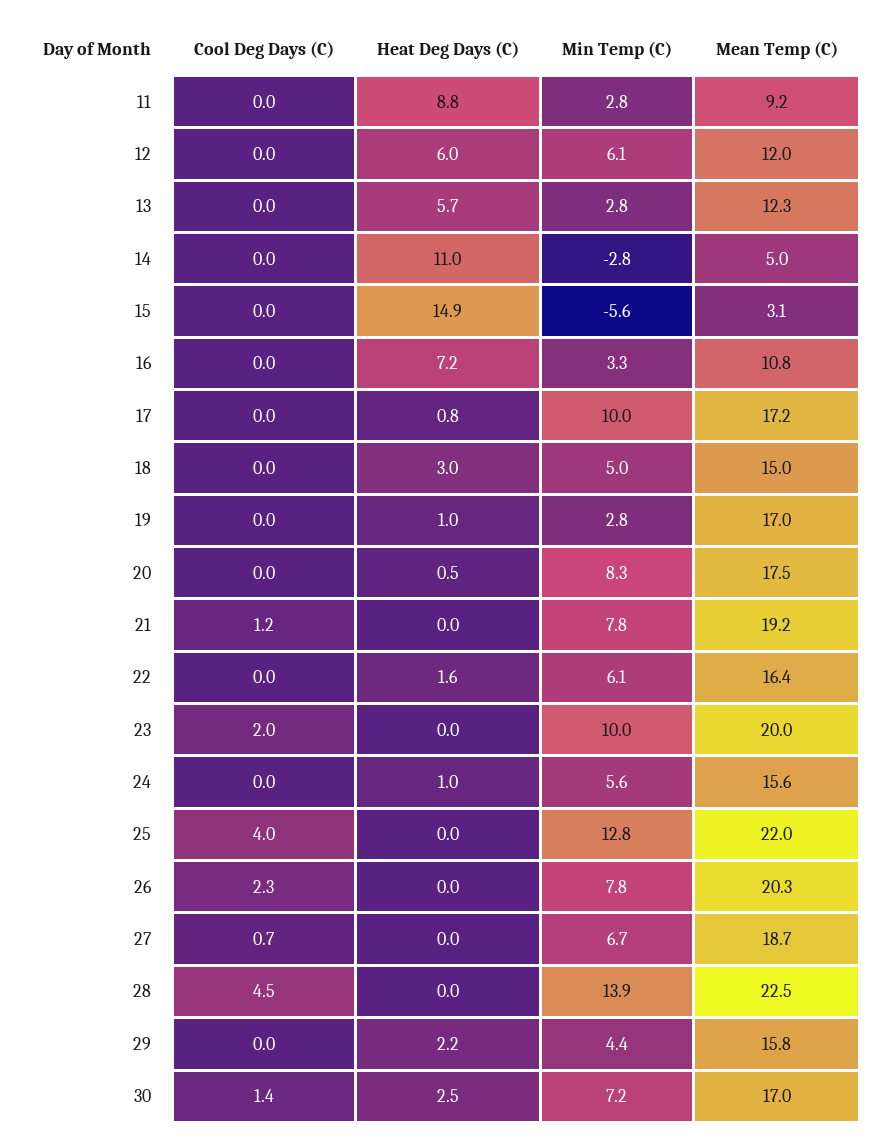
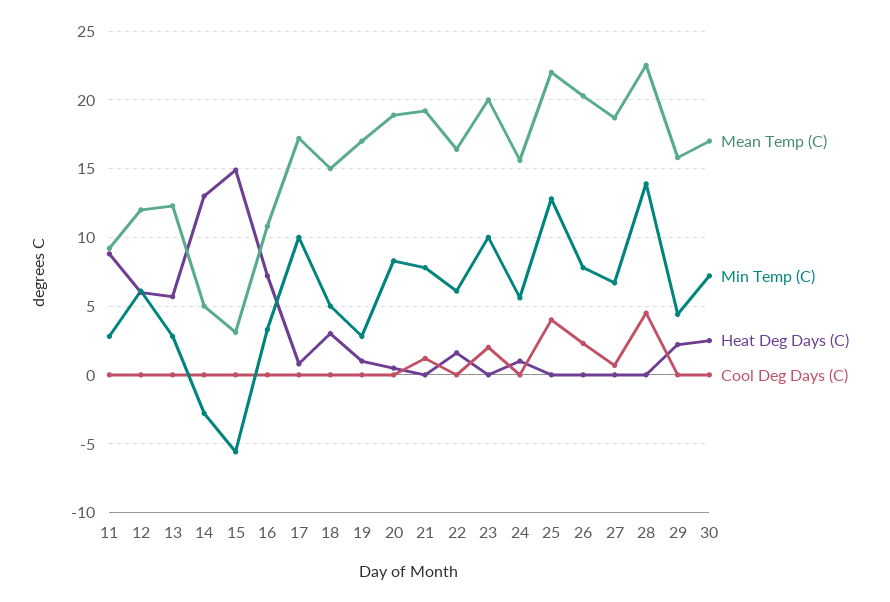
Heat Deg Days (C), 14: 11 -> 13
Mean Temp (C), 20: 17.5 -> 19
Cool Deg Days (C), 30: 1.4 -> 0

